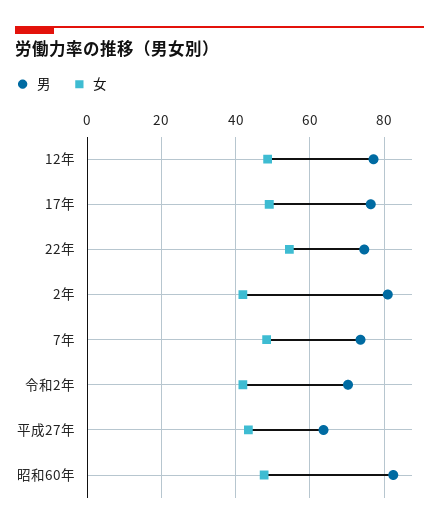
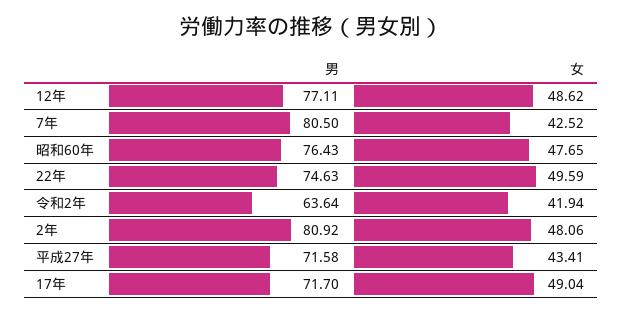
男, 17年: 76 -> 71.7
女, 22年: 54 -> 49.59
女, 2年: 42 -> 48.06
男, 7年: 74 -> 80.5
女, 7年: 48 -> 42.52
男, 令和2年: 70 -> 63.64
男, 平成27年: 64 -> 71.58
男, 昭和60年: 82 -> 76.43

